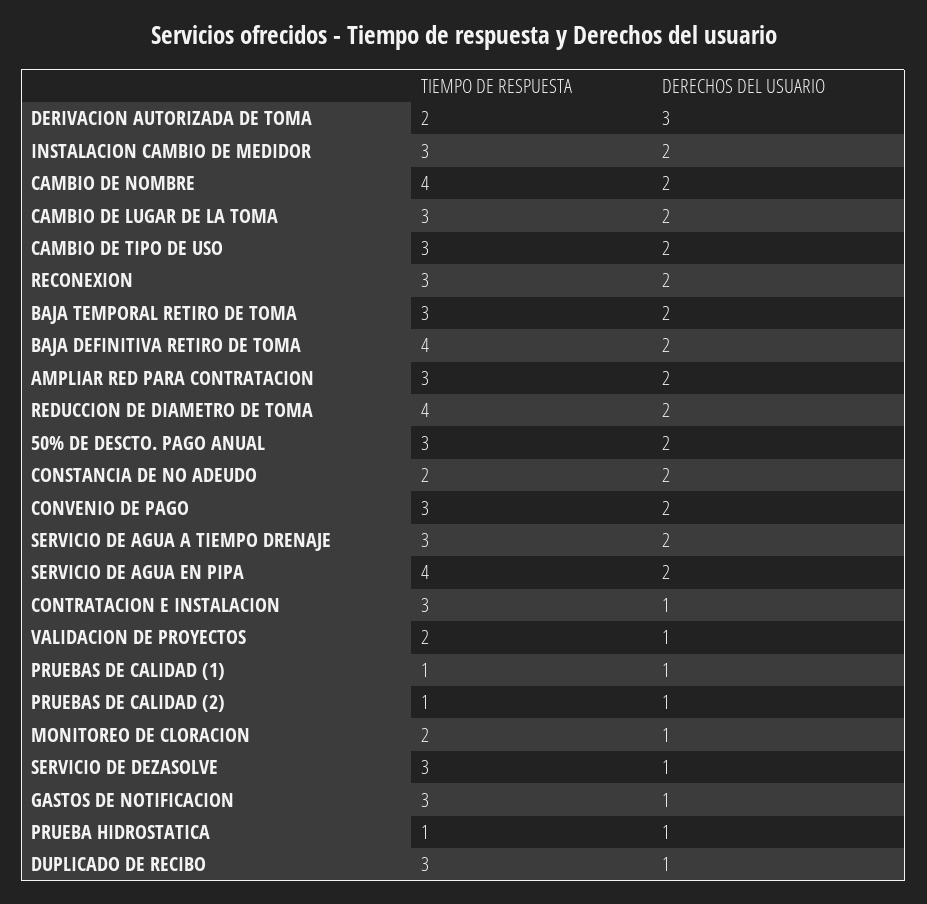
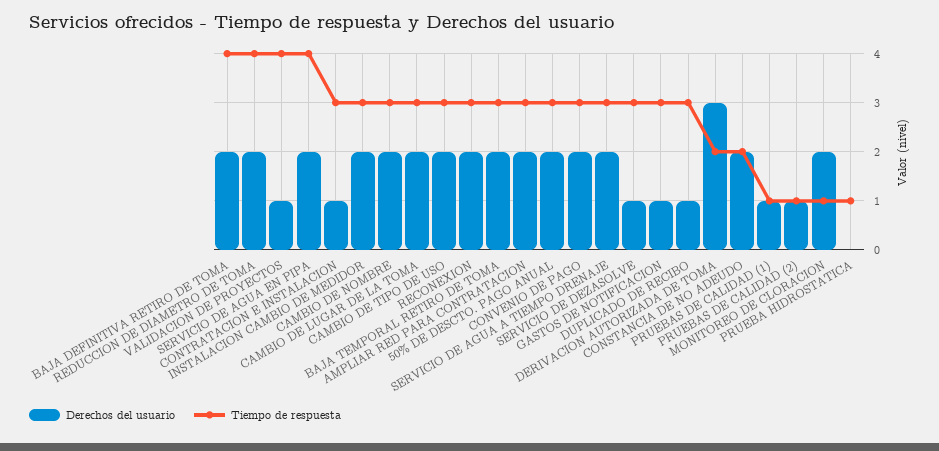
TIEMPO DE RESPUESTA, CAMBIO DE NOMBRE: 4 -> 3
TIEMPO DE RESPUESTA, VALIDACION DE PROYECTOS: 2 -> 4
TIEMPO DE RESPUESTA, MONITOREO DE CLORACION: 2 -> 1
DERECHOS DEL USUARIO, MONITOREO DE CLORACION: 1 -> 2
DERECHOS DEL USUARIO, PRUEBA HIDROSTATICA: 1 -> 0

